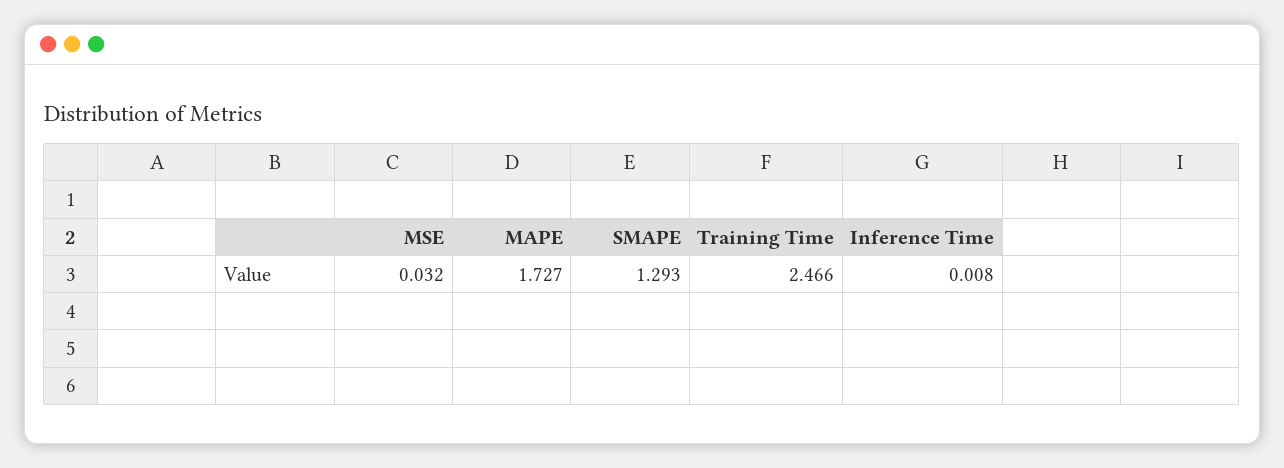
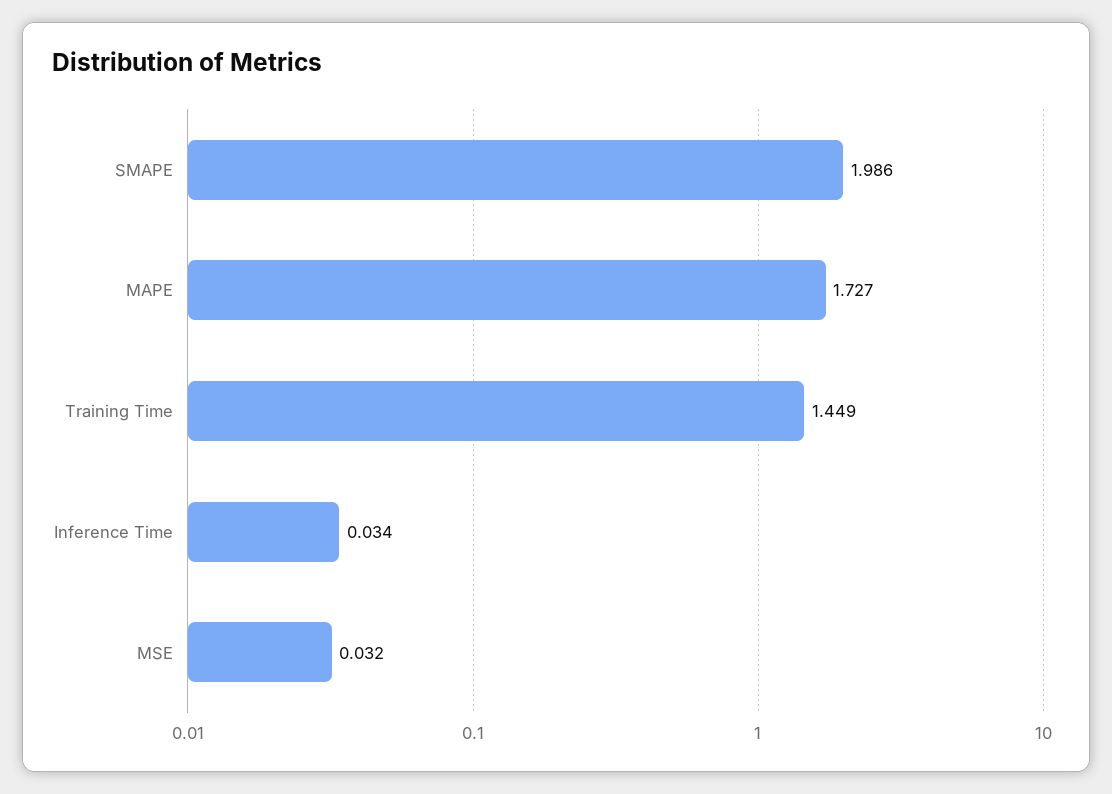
SMAPE: 1.293 -> 1.986
Training Time: 2.466 -> 1.449
Inference Time: 0.008 -> 0.034

